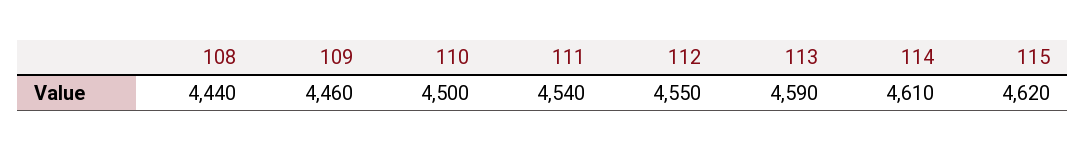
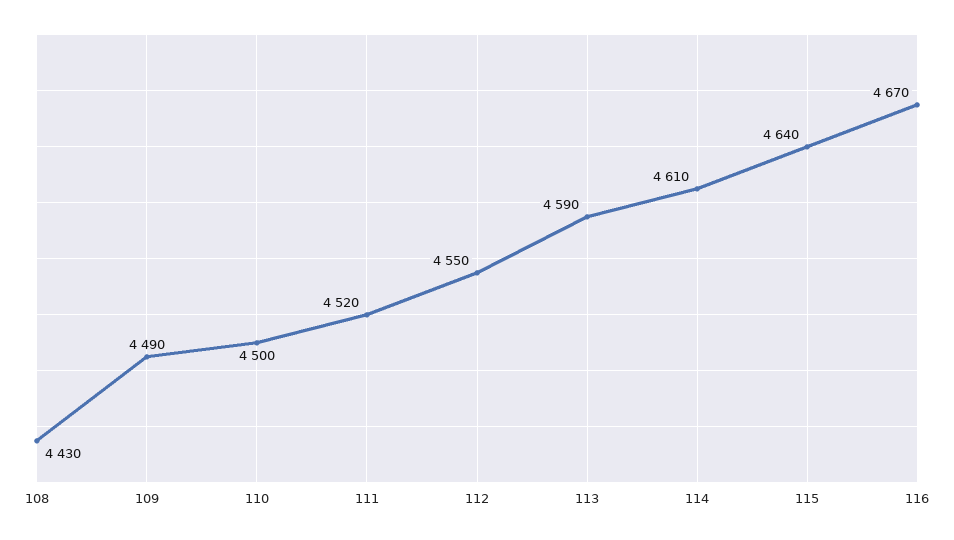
108: 4440 -> 4430
109: 4460 -> 4490
111: 4540 -> 4520
115: 4620 -> 4640
116: none -> 4670

